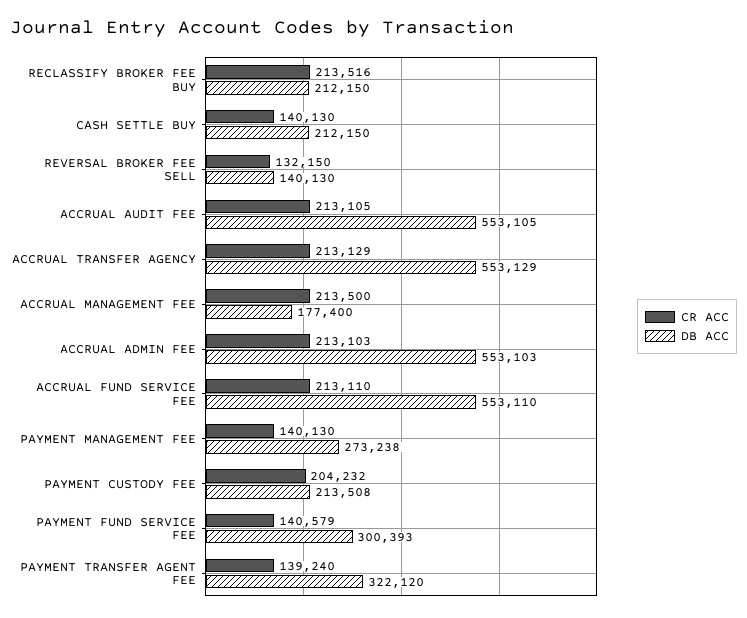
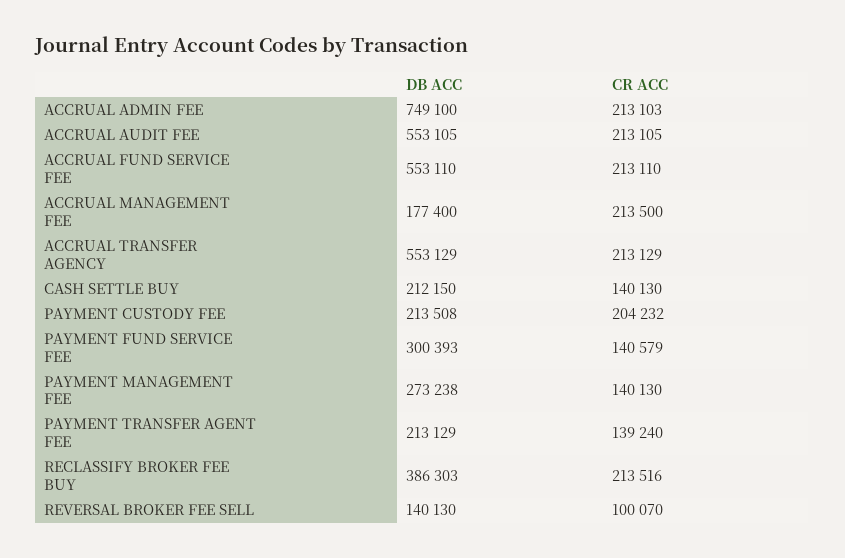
DB ACC, RECLASSIFY BROKER FEE BUY: 212150 -> 386303
CR ACC, REVERSAL BROKER FEE SELL: 132150 -> 100070
DB ACC, ACCRUAL ADMIN FEE: 553103 -> 749100
DB ACC, PAYMENT TRANSFER AGENT FEE: 322120 -> 213129

